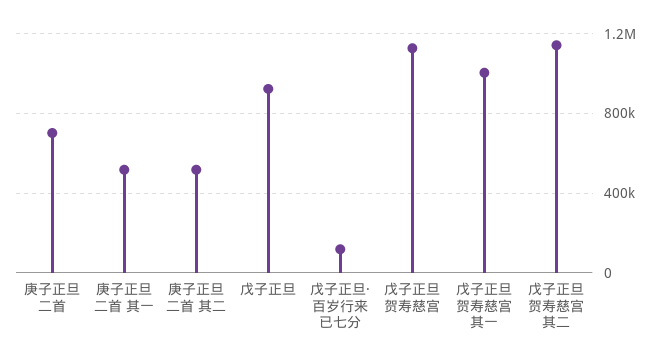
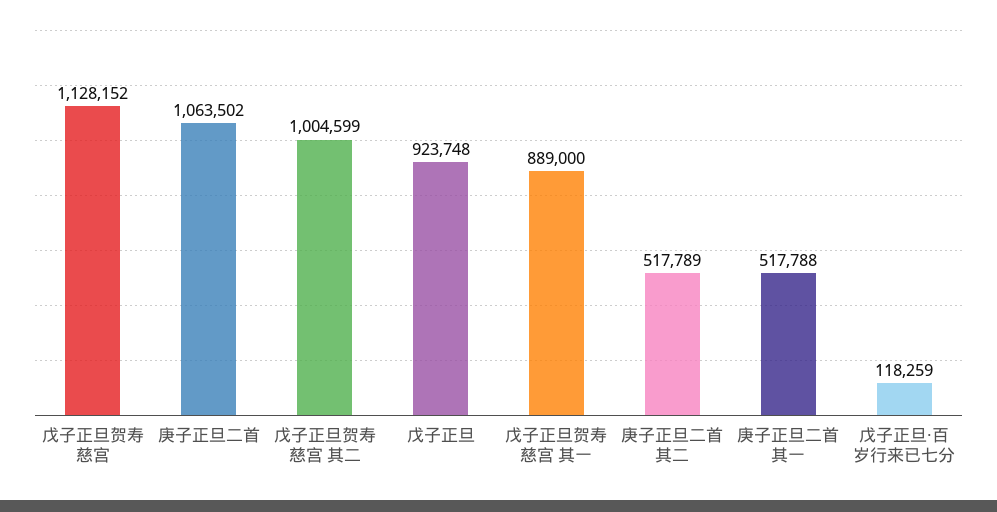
庚子正旦二首: 700000 -> 1063502
戊子正旦贺寿慈宫 其一: 1000000 -> 889000
戊子正旦贺寿慈宫 其二: 1150000 -> 1004599

